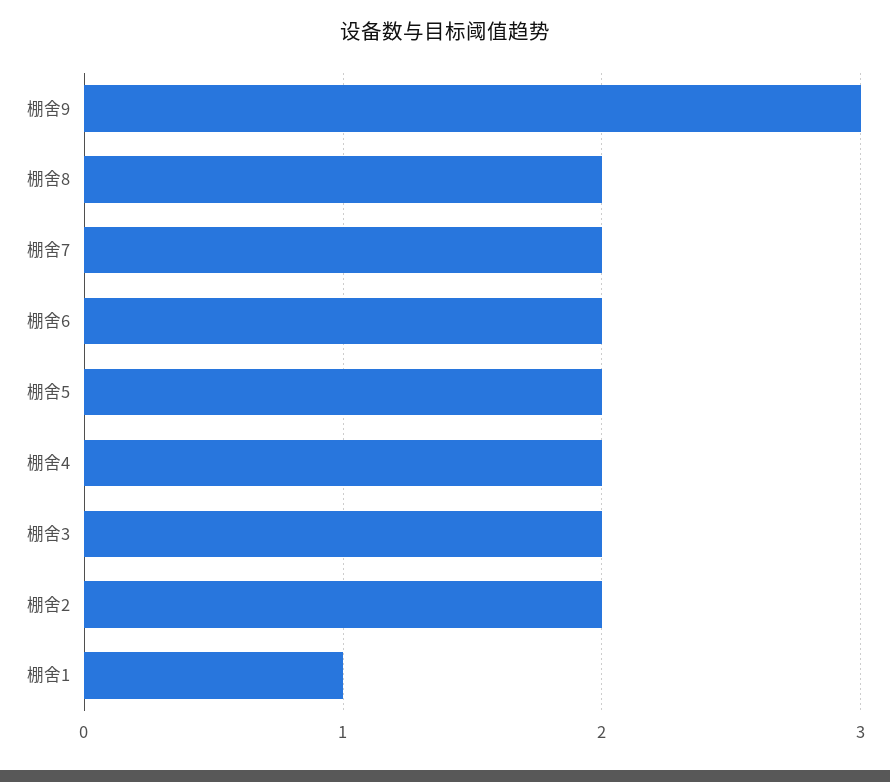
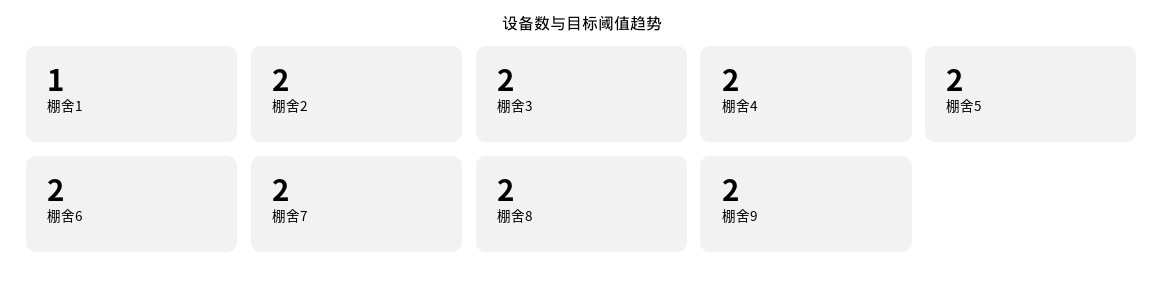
棚舍9: 3 -> 2

